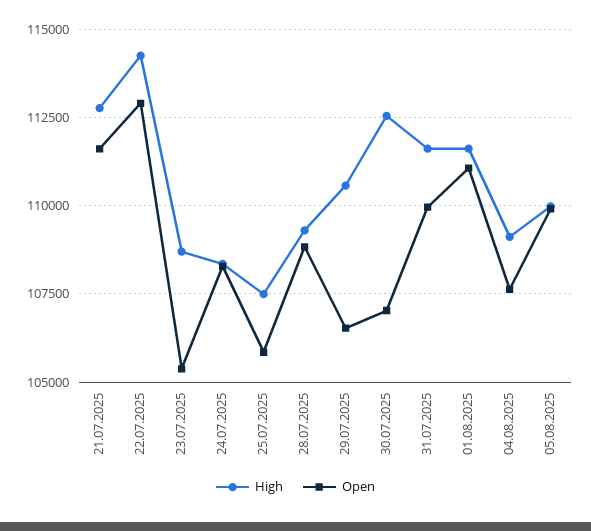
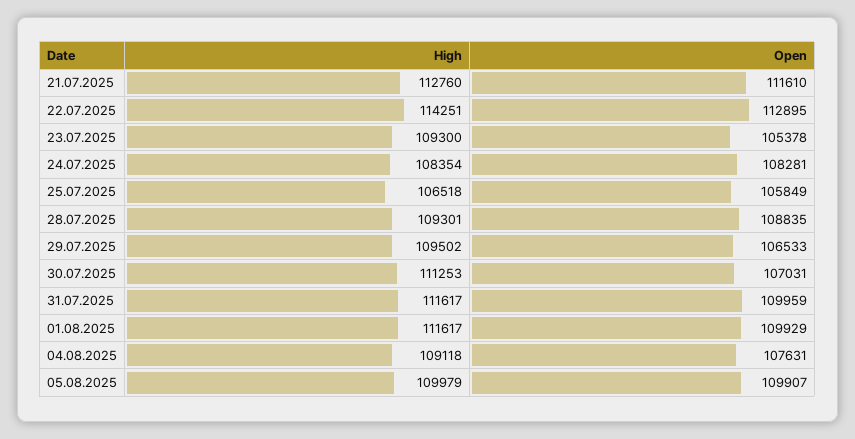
High, 23.07.2025: 108750 -> 109300
High, 25.07.2025: 107500 -> 106518
High, 29.07.2025: 110500 -> 109502
High, 30.07.2025: 112500 -> 111253
Open, 01.08.2025: 111000 -> 109929

